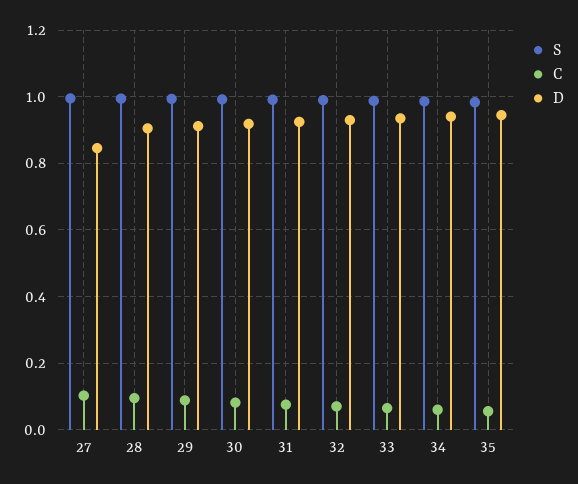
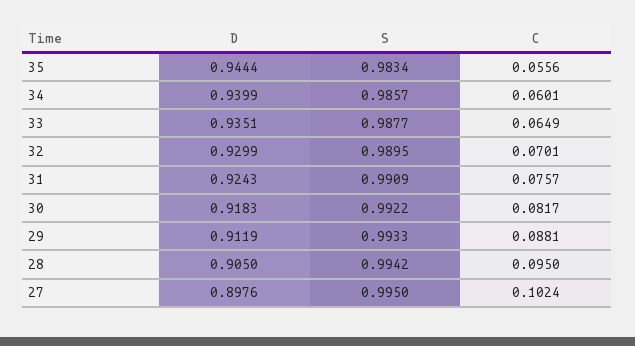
D, 27: 0.84 -> 0.8976

